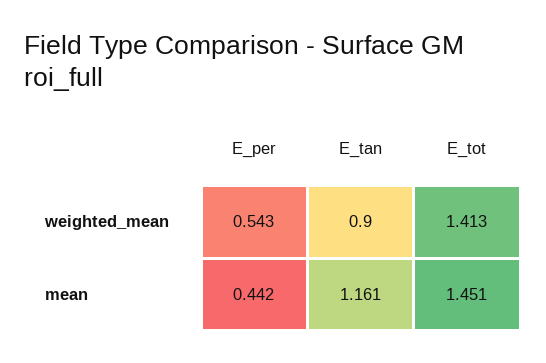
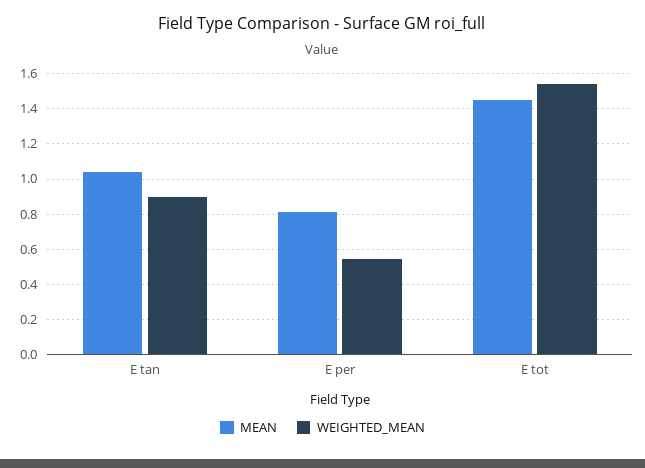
weighted_mean, E_tot: 1.413 -> 1.55
mean, E_per: 0.442 -> 0.8
mean, E_tan: 1.161 -> 1.05

